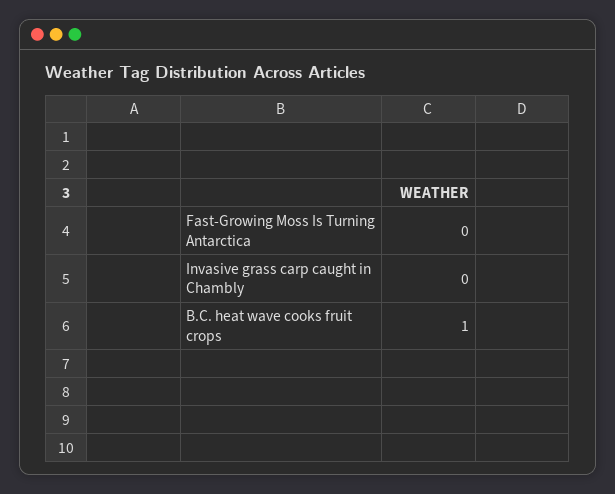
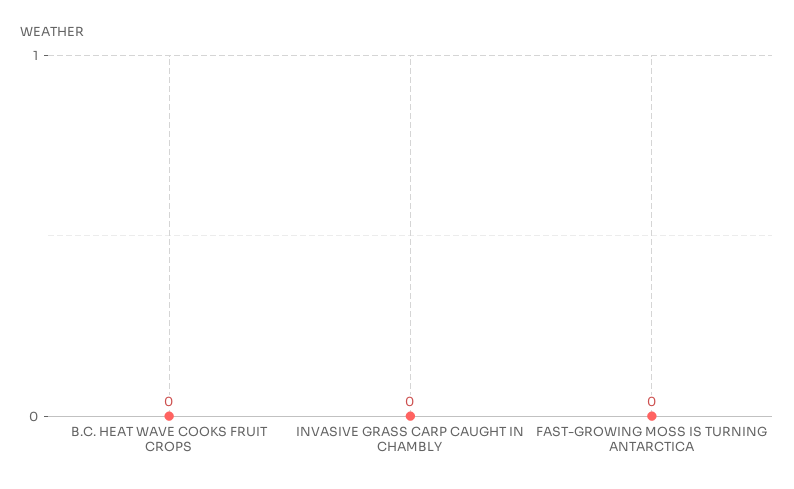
B.C. heat wave cooks fruit crops: 1 -> 0

